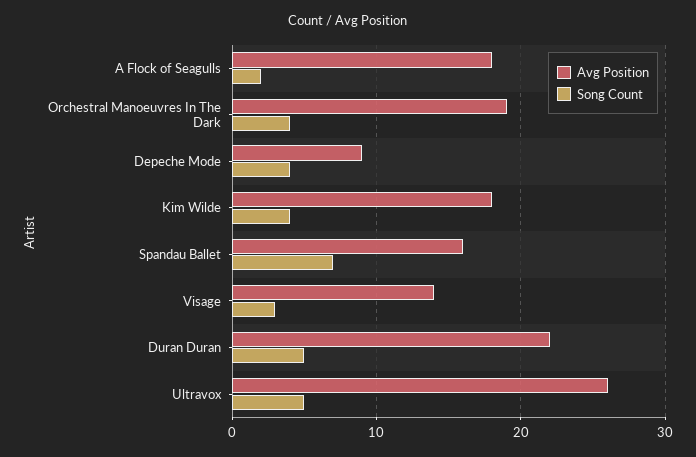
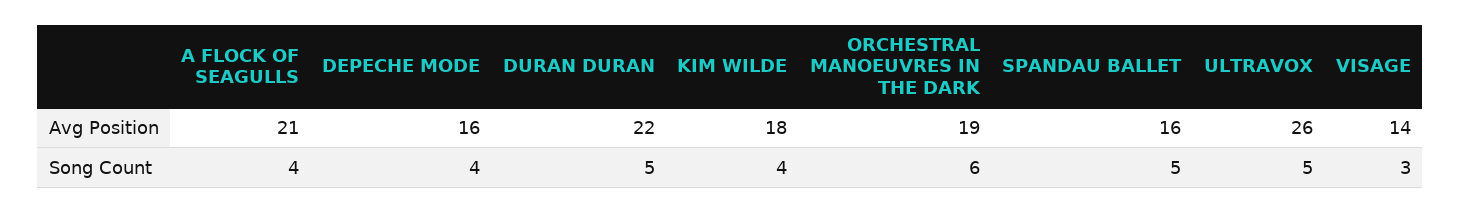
Avg Position, A Flock of Seagulls: 18 -> 21
Song Count, A Flock of Seagulls: 2 -> 4
Song Count, Orchestral Manoeuvres In The Dark: 4 -> 6
Avg Position, Depeche Mode: 9 -> 16
Song Count, Spandau Ballet: 7 -> 5

